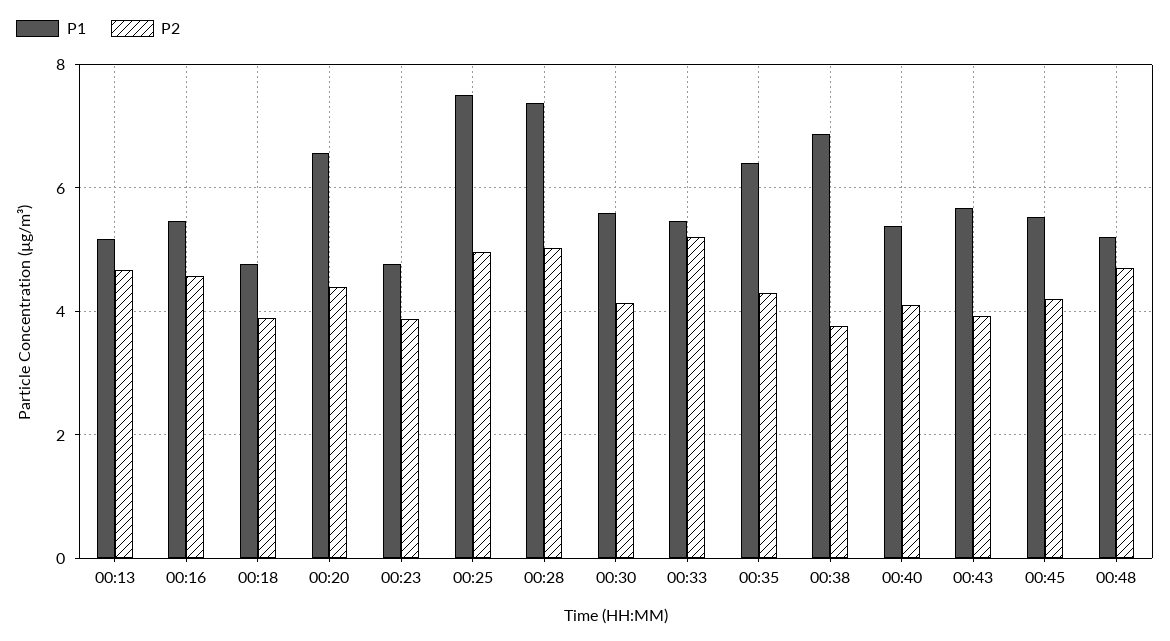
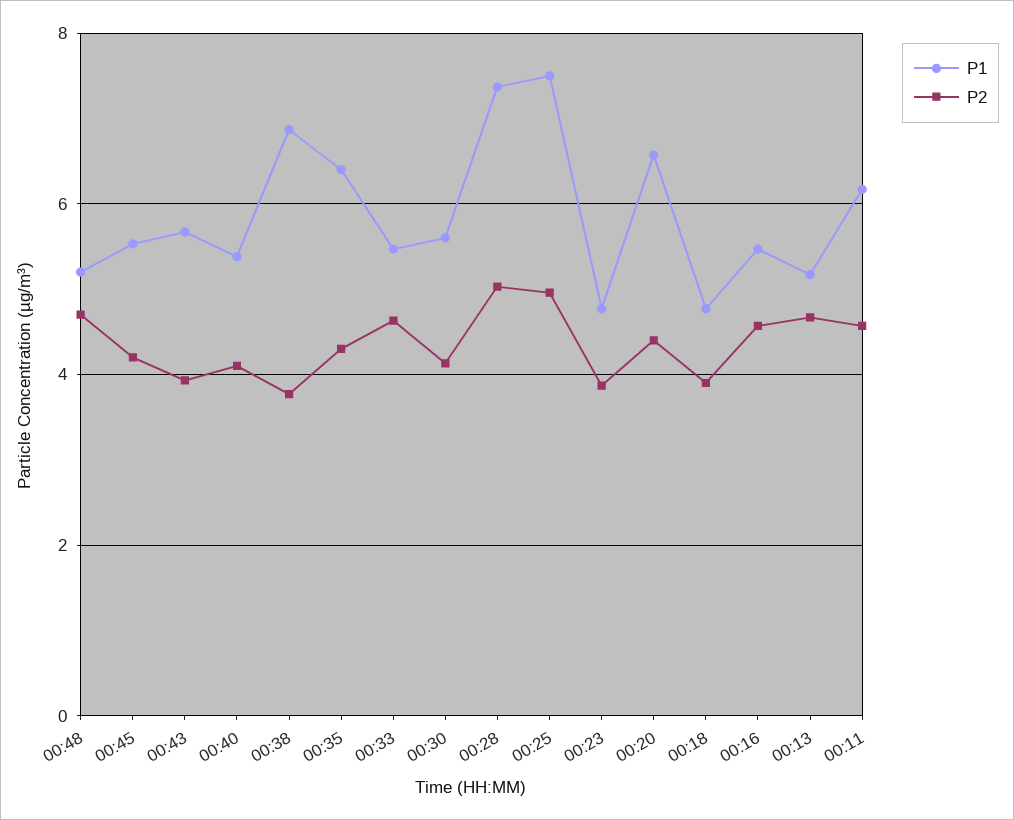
P2, 00:33: 5.2 -> 4.6
P1, 00:11: none -> 6.2
P2, 00:11: none -> 4.6

